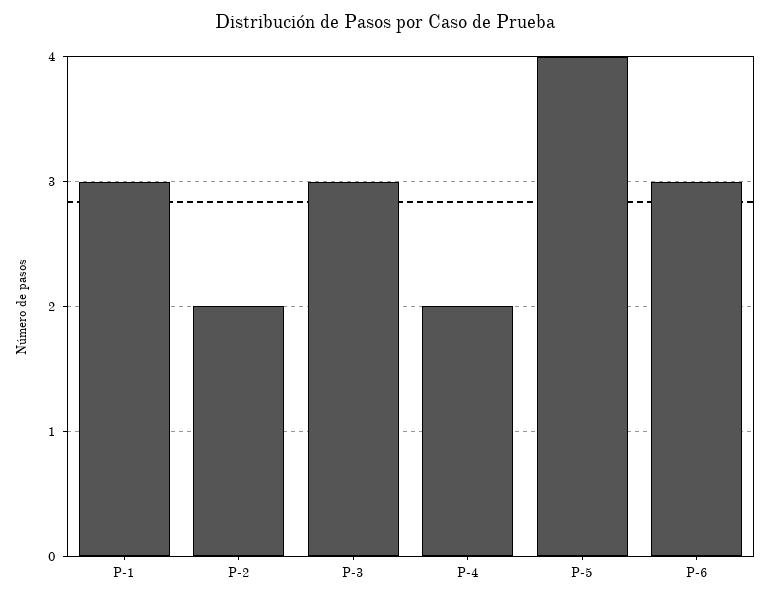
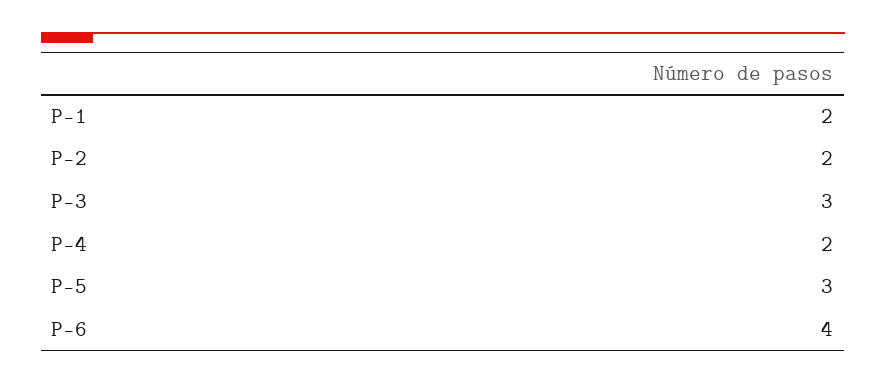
P-1: 3 -> 2
P-5: 4 -> 3
P-6: 3 -> 4

